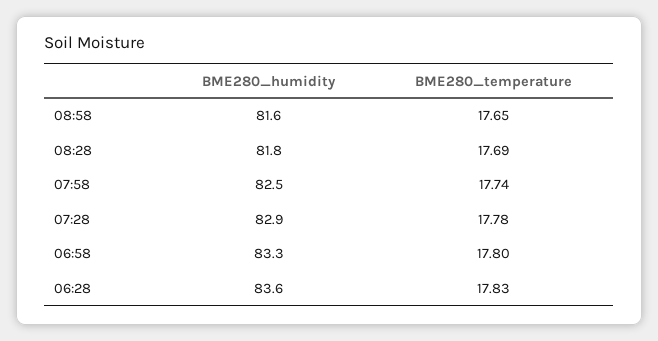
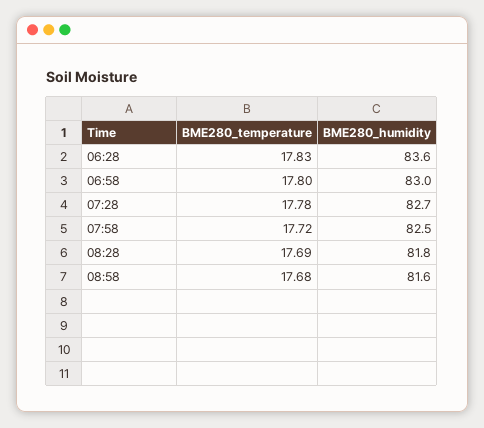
BME280_temperature, 08:58: 17.65 -> 17.68
BME280_temperature, 07:58: 17.74 -> 17.72
BME280_humidity, 07:28: 82.9 -> 82.7
BME280_humidity, 06:58: 83.3 -> 83

